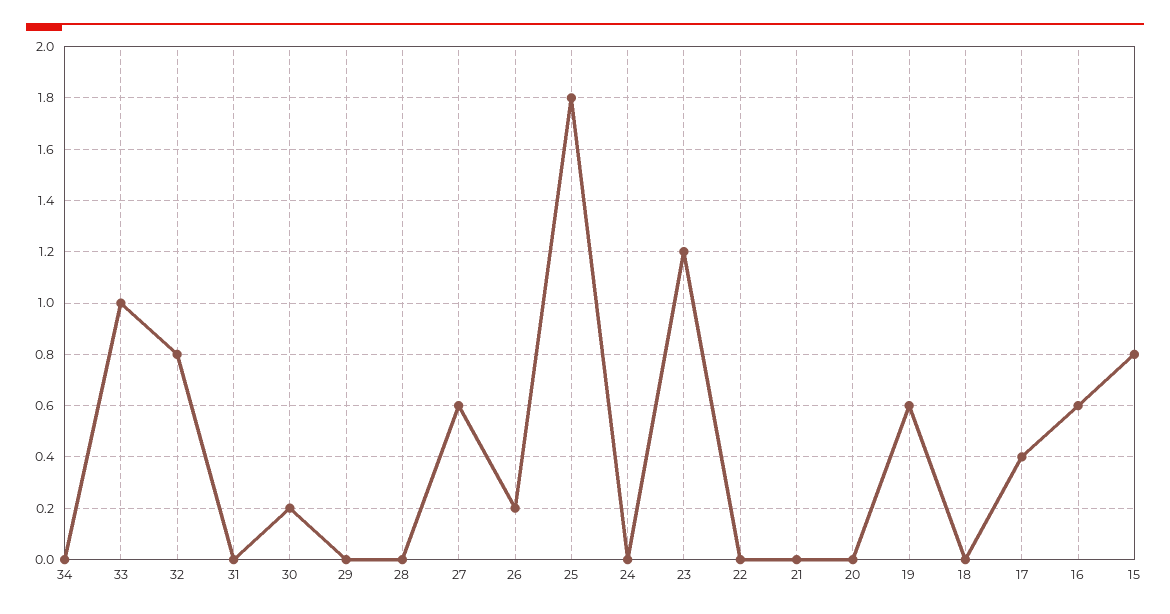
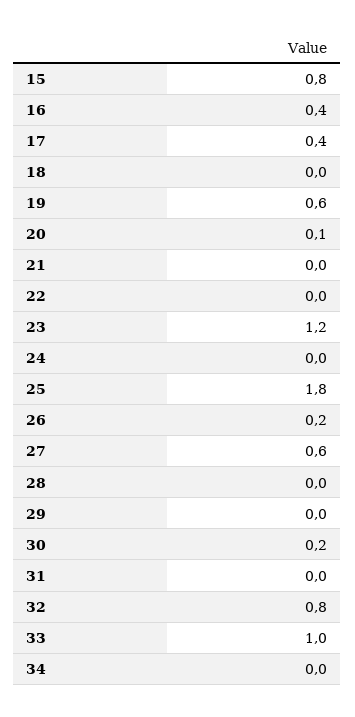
20: 0 -> 0.1
16: 0.6 -> 0.4

